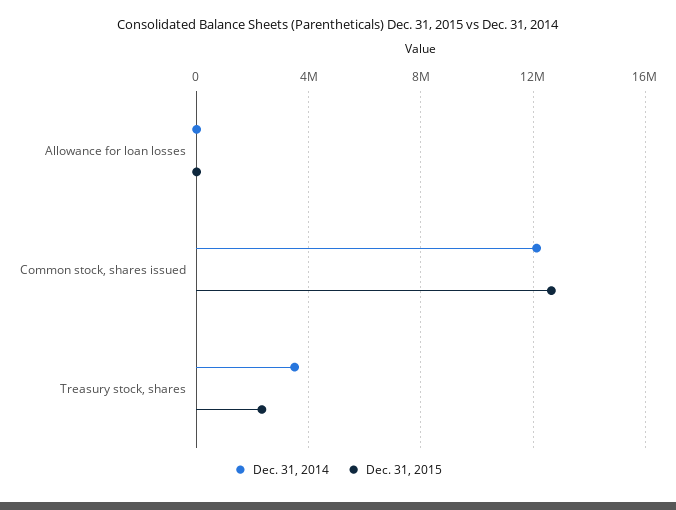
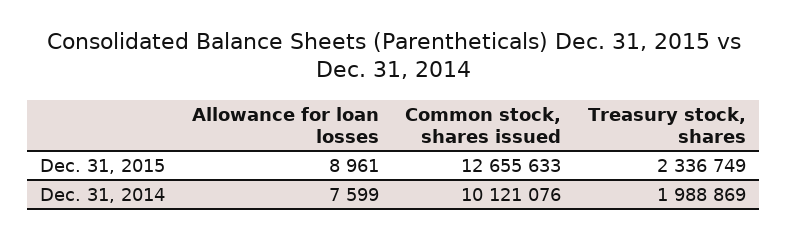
Dec. 31, 2014, Common stock, shares issued: 12000000 -> 10121076
Dec. 31, 2014, Treasury stock, shares: 3500000 -> 1988869

